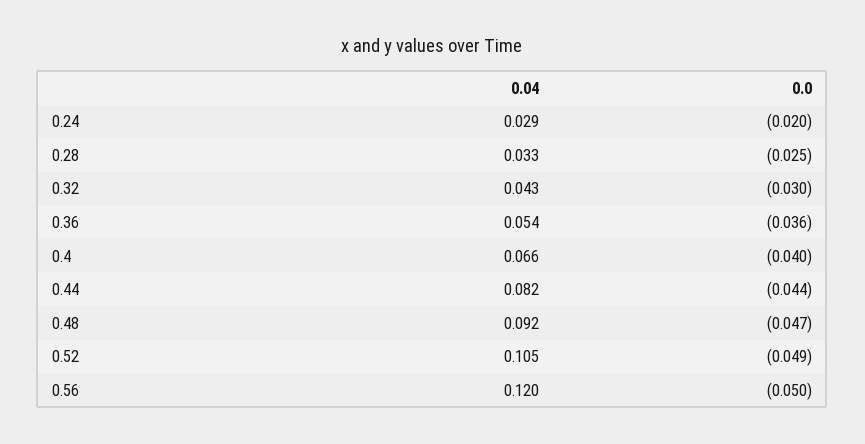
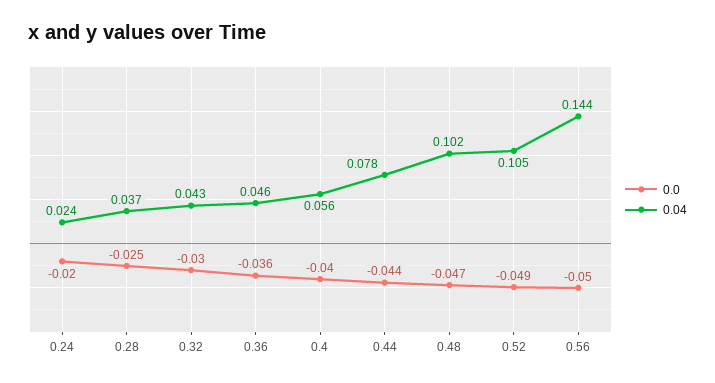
0.04, 0.24: 0.029 -> 0.024
0.04, 0.28: 0.033 -> 0.037
0.04, 0.36: 0.054 -> 0.046
0.04, 0.4: 0.066 -> 0.056
0.04, 0.44: 0.082 -> 0.078
0.04, 0.48: 0.092 -> 0.102
0.04, 0.56: 0.12 -> 0.144

